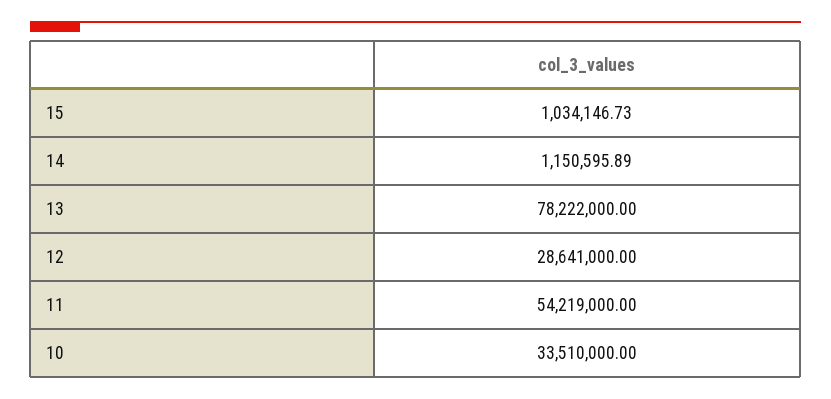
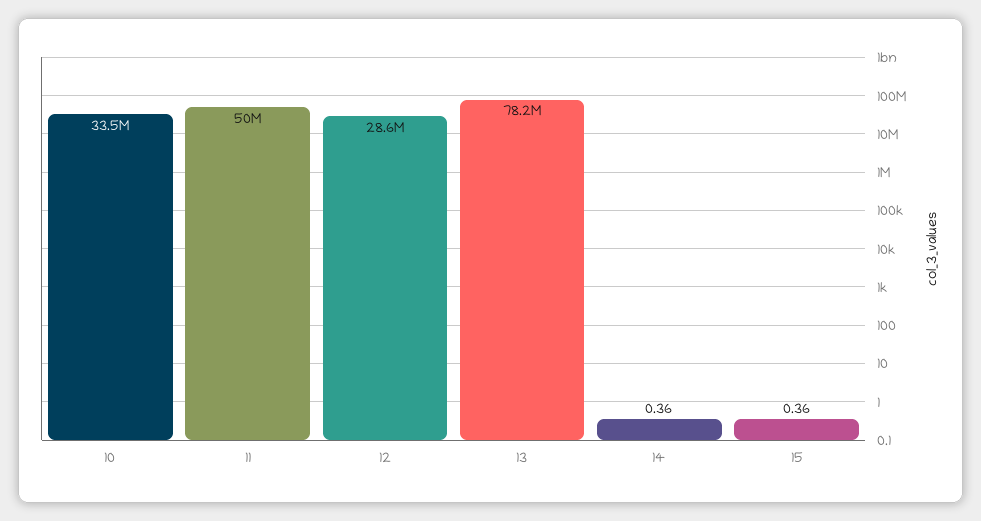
15: 1034146.73 -> 0.36
14: 1150595.89 -> 0.36
11: 54219000 -> 50000000

